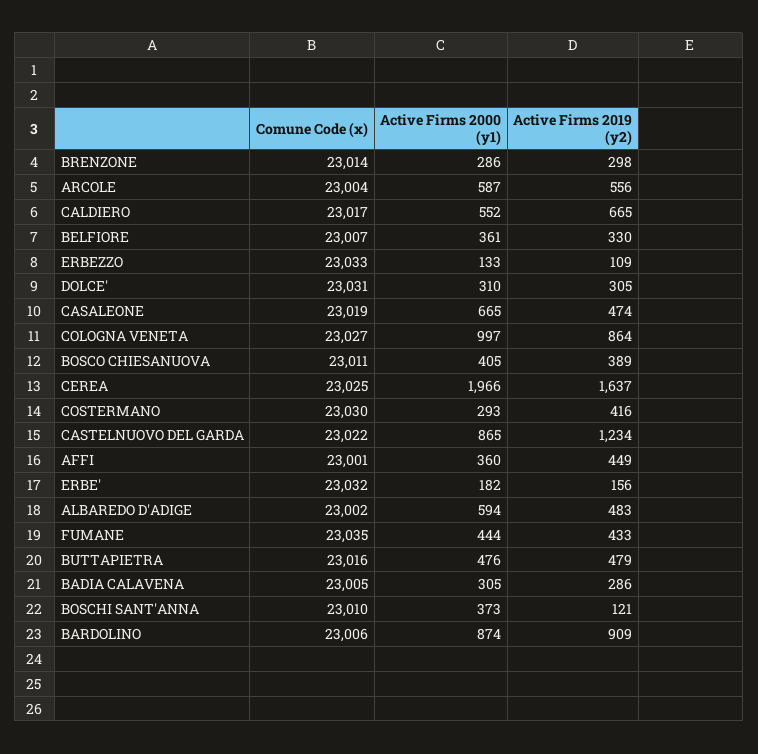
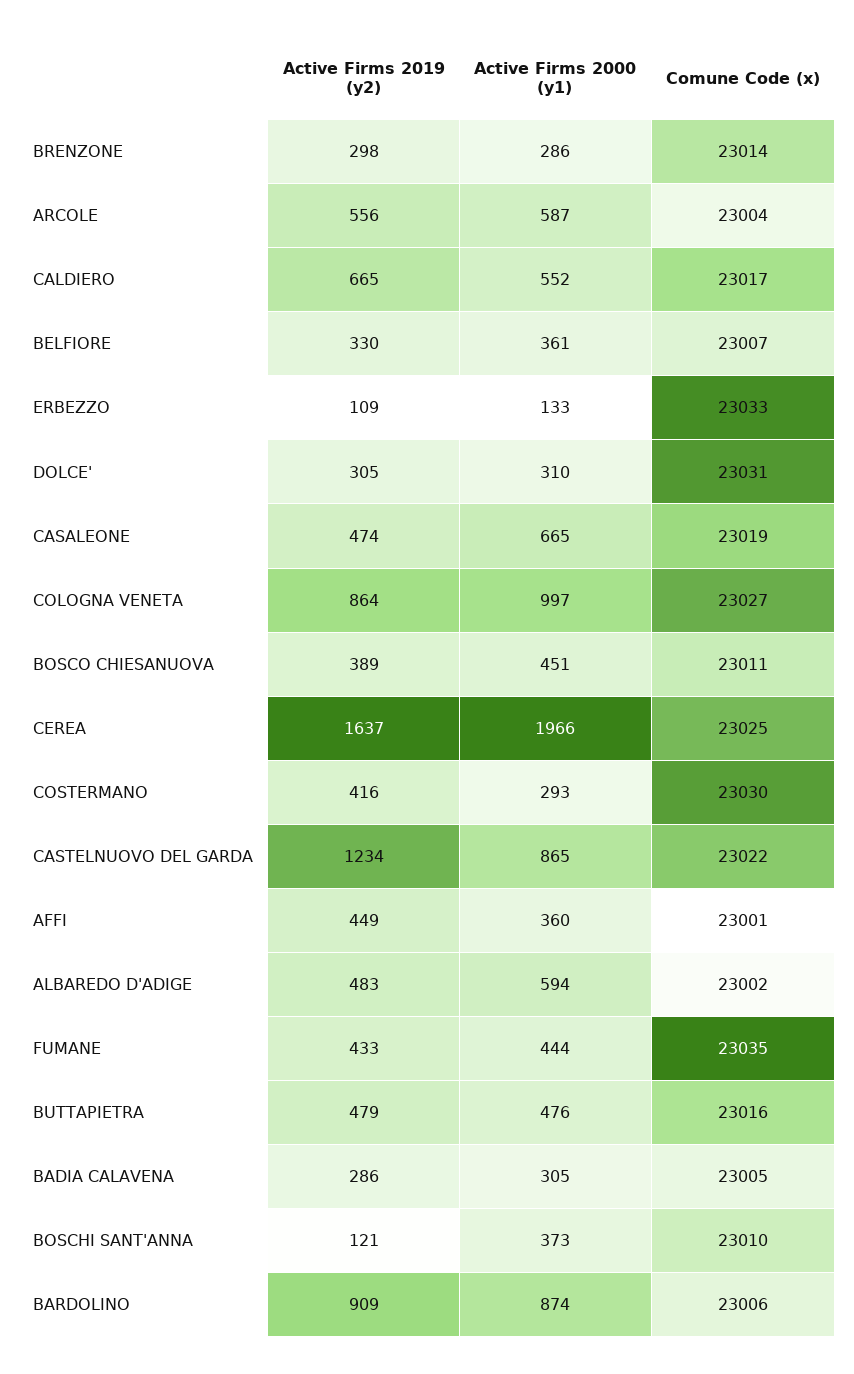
Active Firms 2000 (y1), BOSCO CHIESANUOVA: 405 -> 451
Comune Code (x), ERBE': 23032 -> none
Active Firms 2000 (y1), ERBE': 182 -> none
Active Firms 2019 (y2), ERBE': 156 -> none

